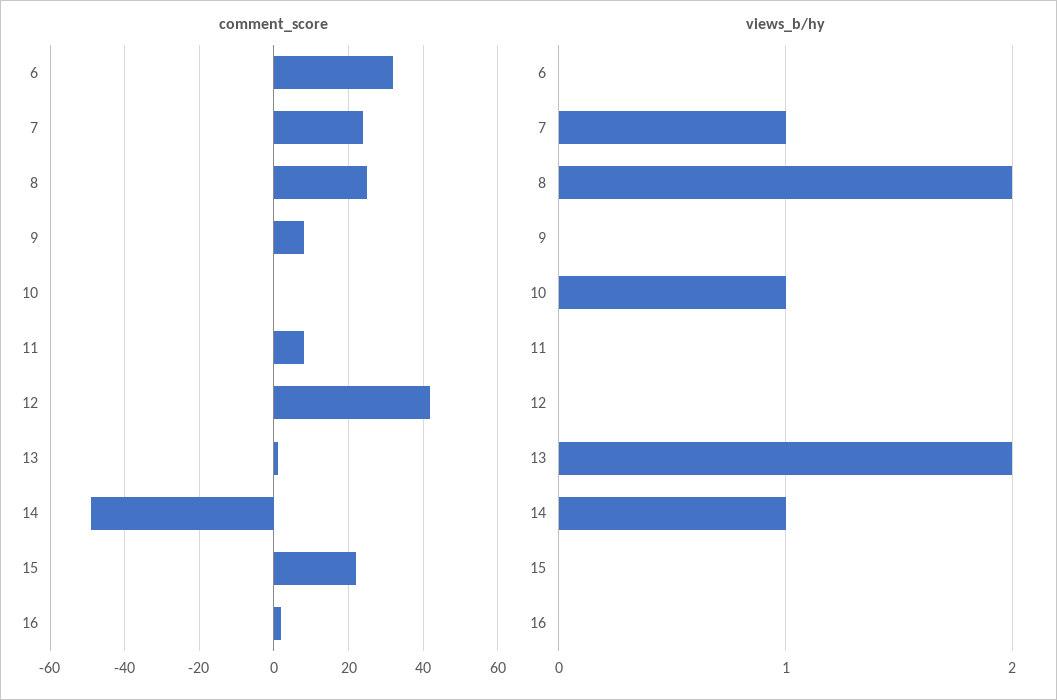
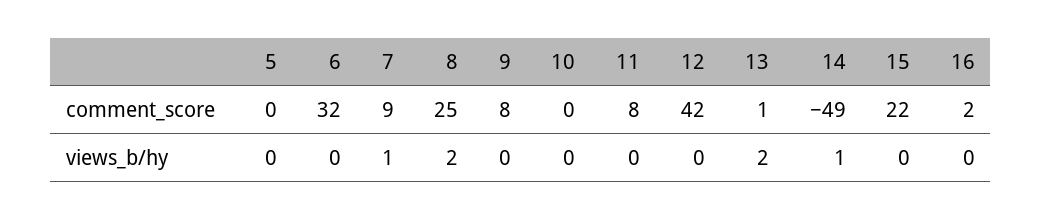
comment_score, 7: 25 -> 9
views_b/hy, 10: 1 -> 0
comment_score, 5: none -> 0
views_b/hy, 5: none -> 0

